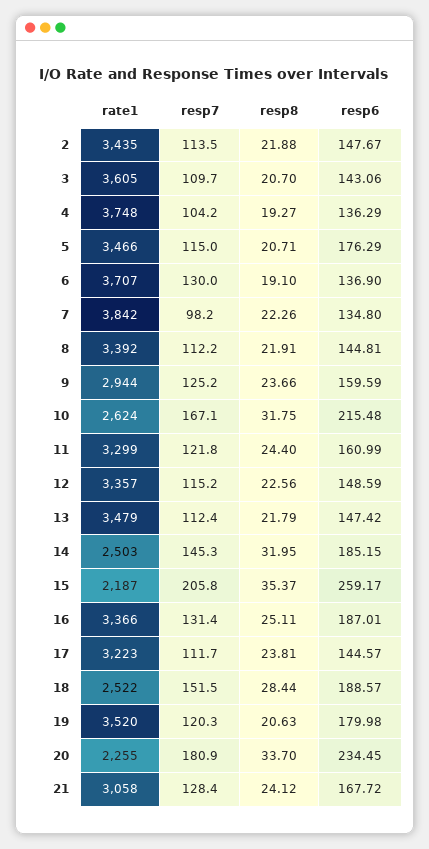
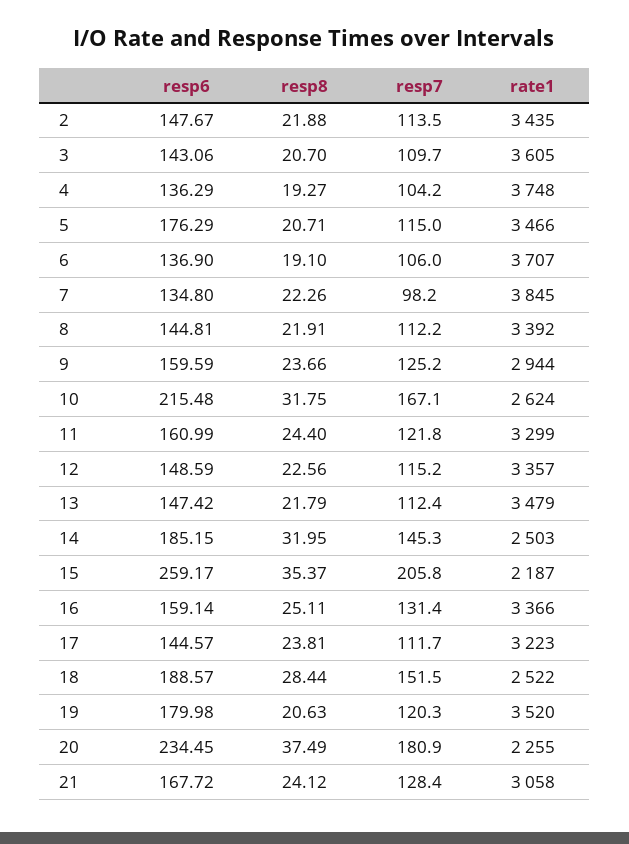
resp7, 6: 130 -> 106
rate1, 7: 3842 -> 3845
resp6, 16: 187.01 -> 159.14
resp8, 20: 33.7 -> 37.49

